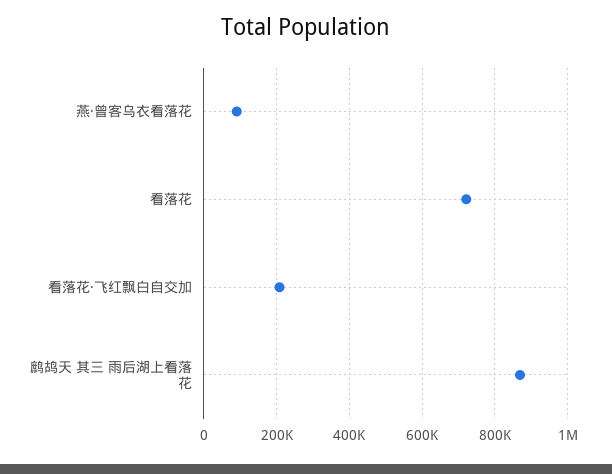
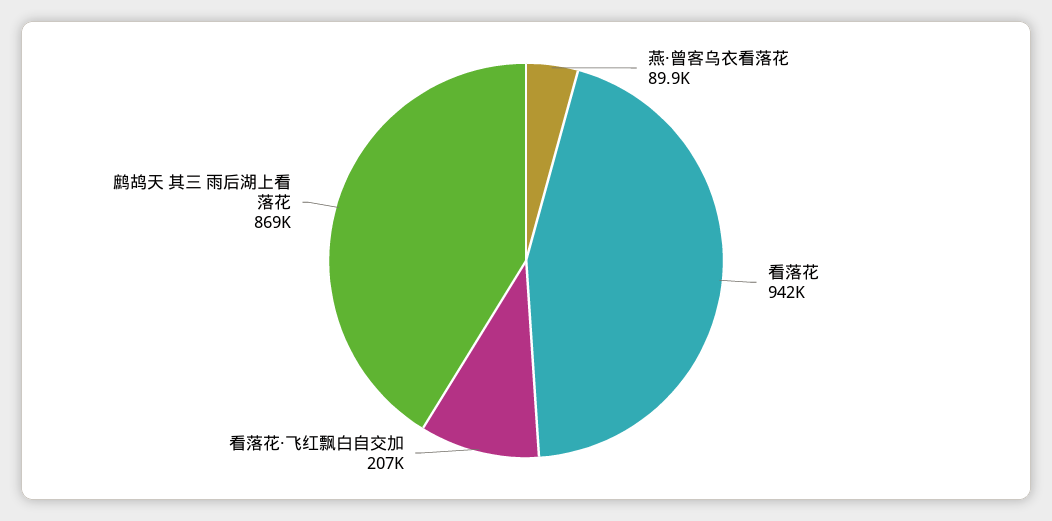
看落花: 720000 -> 942000

